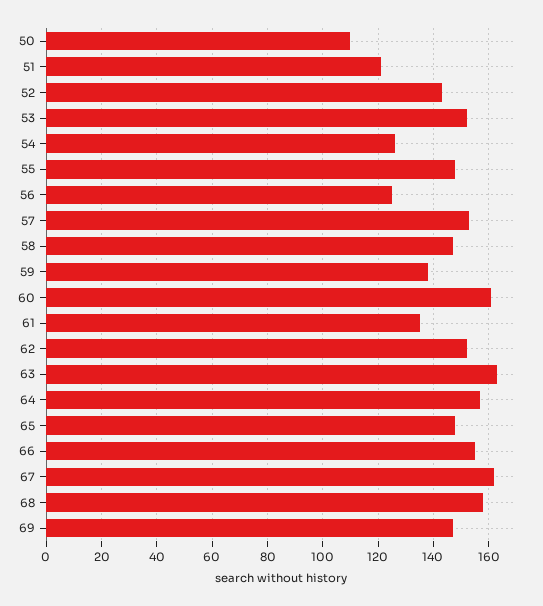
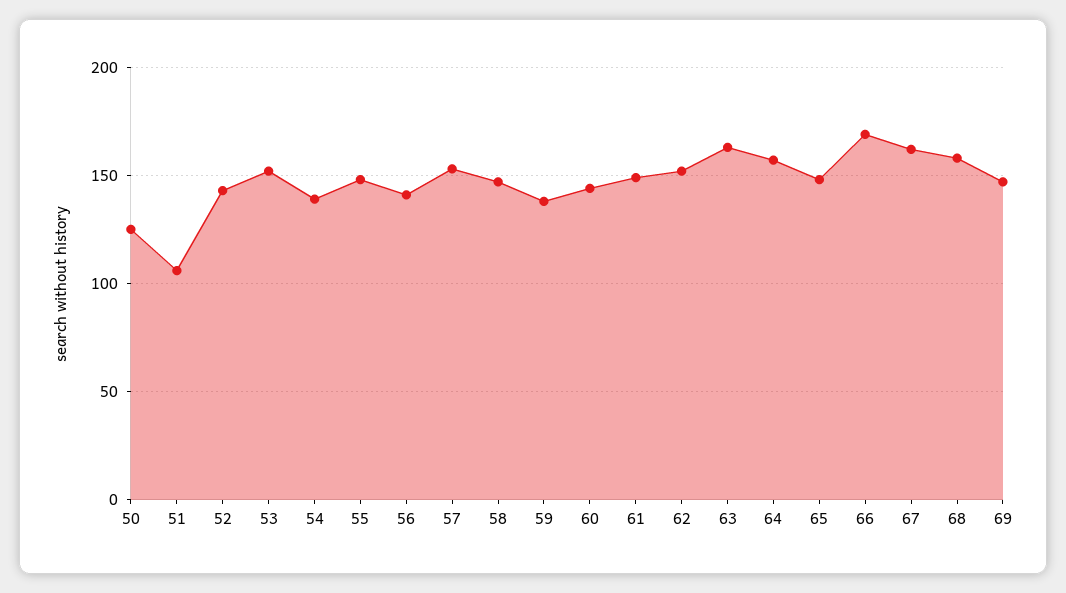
50: 110 -> 125
51: 120 -> 105
54: 125 -> 140
56: 125 -> 140
60: 160 -> 145
61: 135 -> 150
66: 155 -> 170

